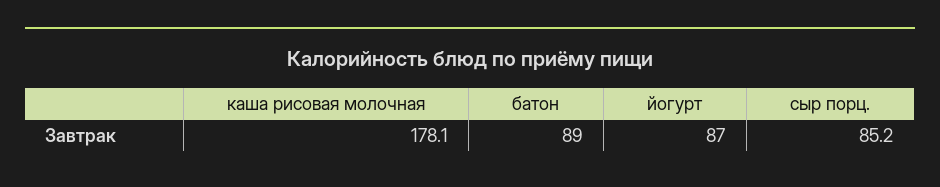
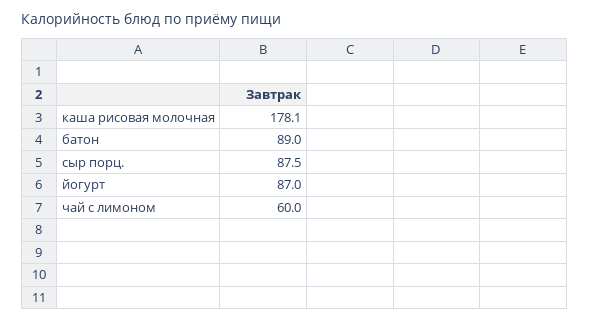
сыр порц.: 85.2 -> 87.5
чай с лимоном: none -> 60

